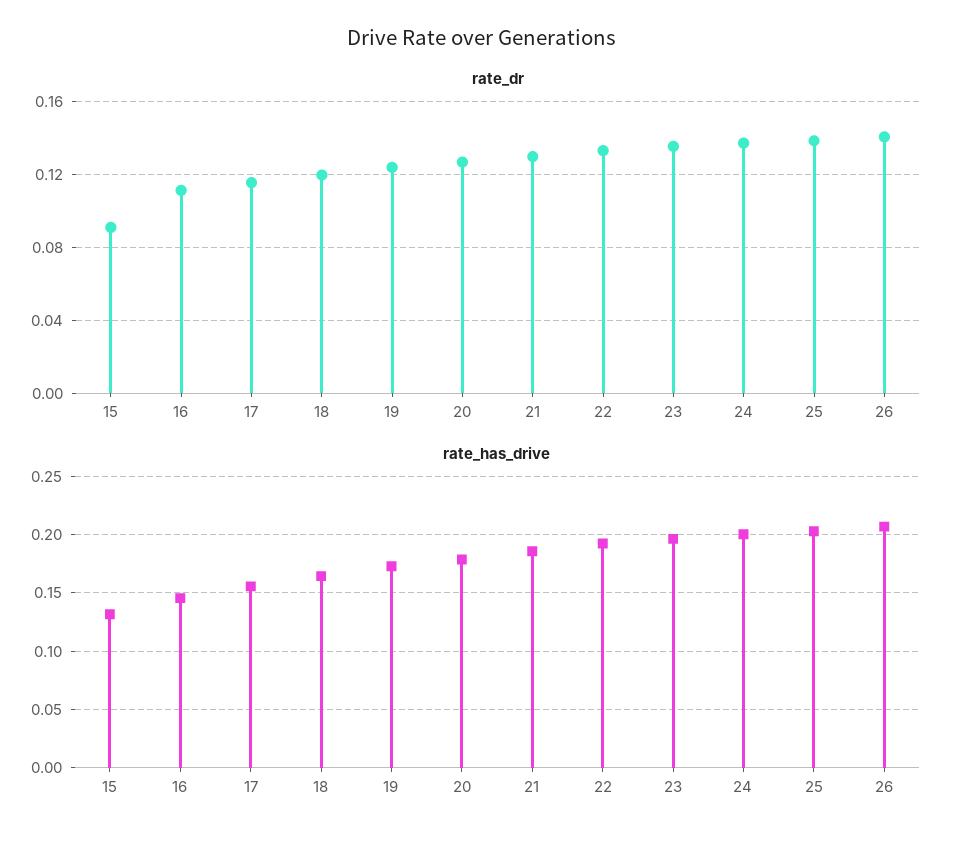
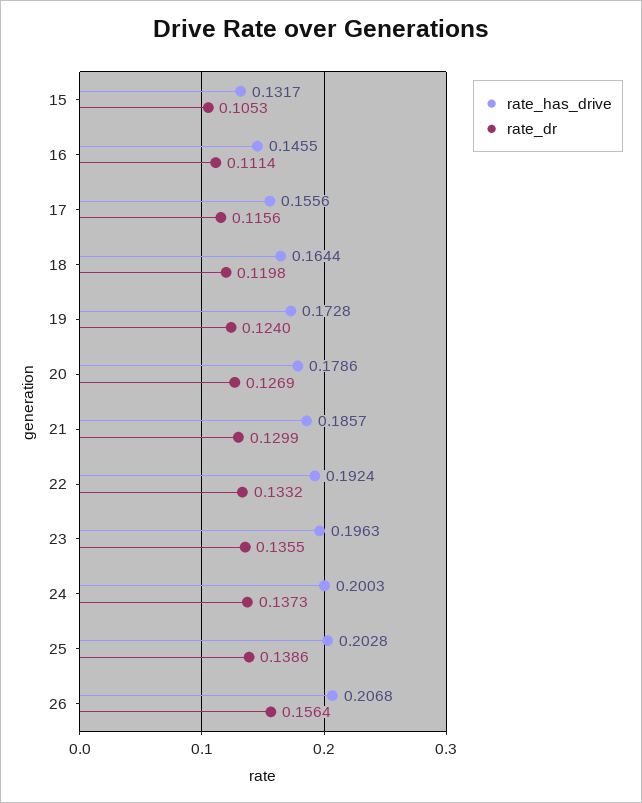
rate_dr, 15: 0.09 -> 0.1053
rate_dr, 26: 0.14 -> 0.1564

